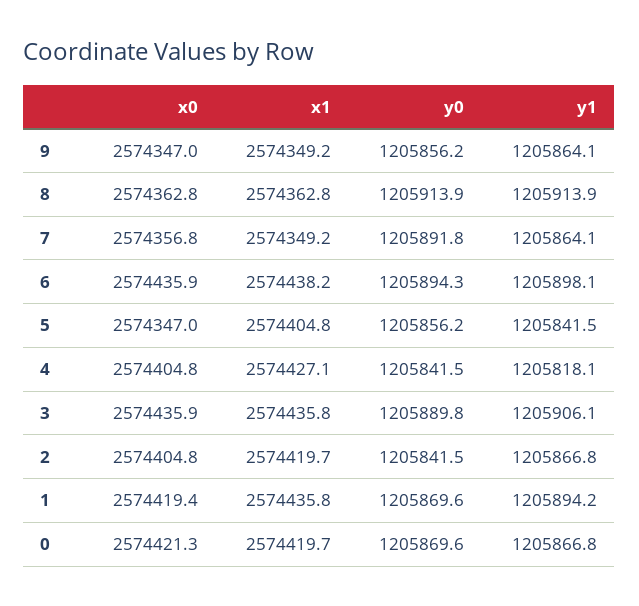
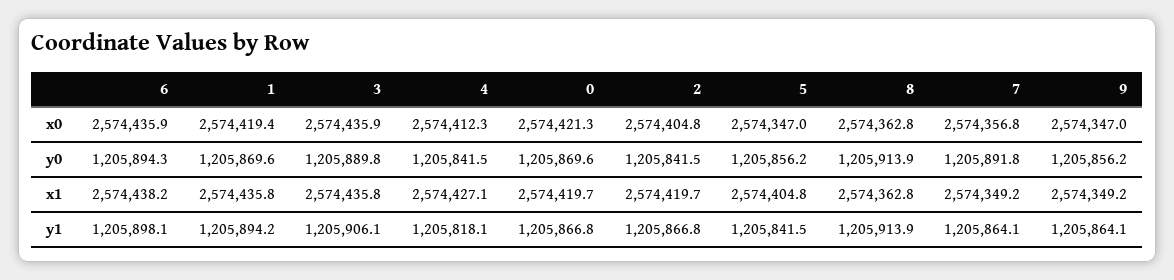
x0, 4: 2574404.8 -> 2574412.3

